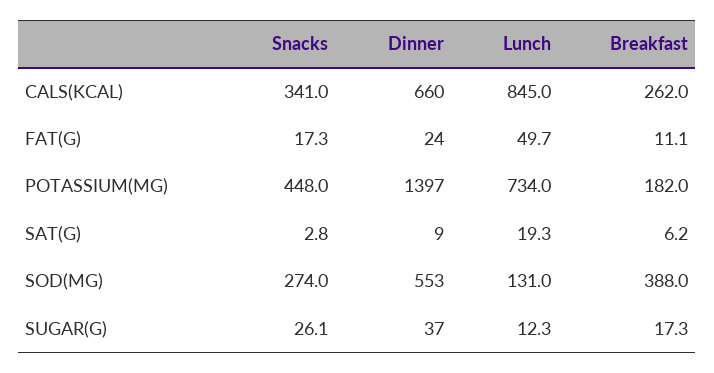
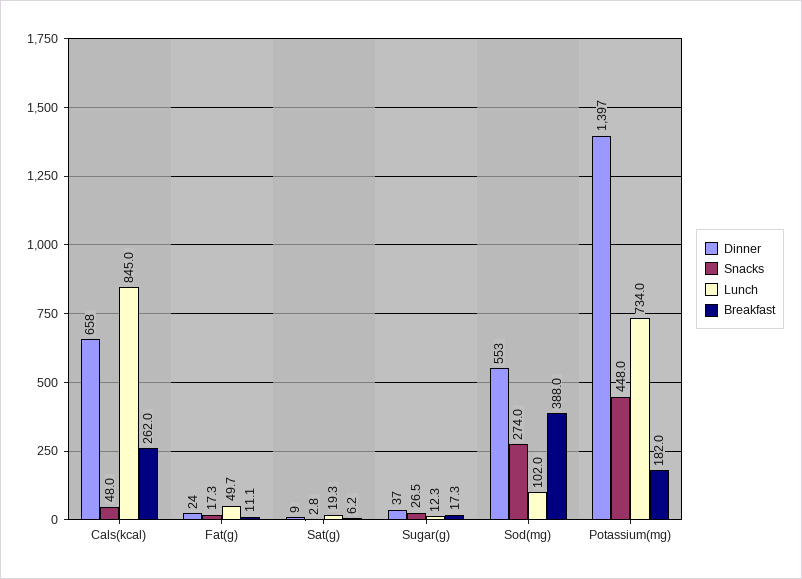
Snacks, CALS(KCAL): 341 -> 48
Dinner, CALS(KCAL): 660 -> 658
Lunch, SOD(MG): 131 -> 102
Snacks, SUGAR(G): 26.1 -> 26.5

